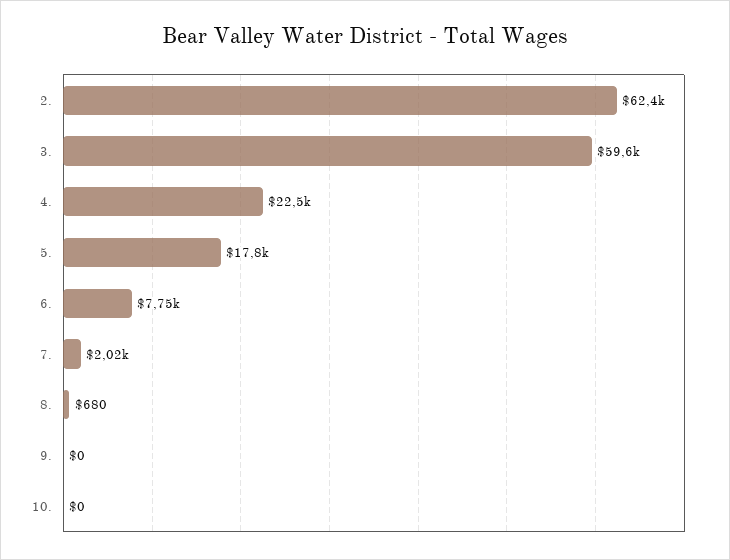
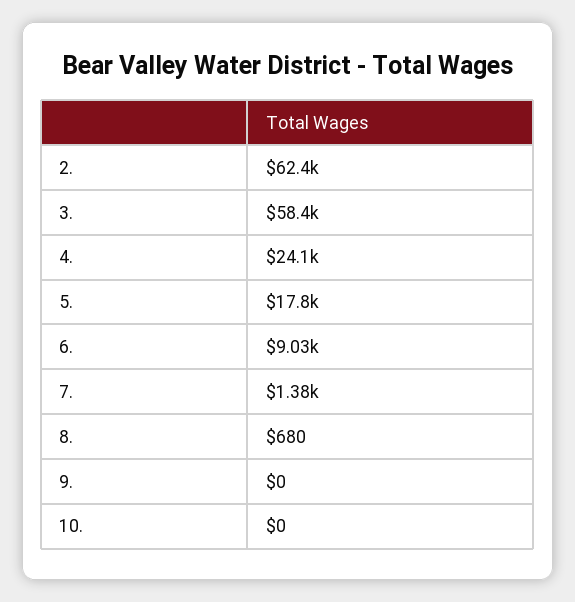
3.: 59600 -> 58400
4.: 22500 -> 24100
6.: 7750 -> 9030
7.: 2020 -> 1380

